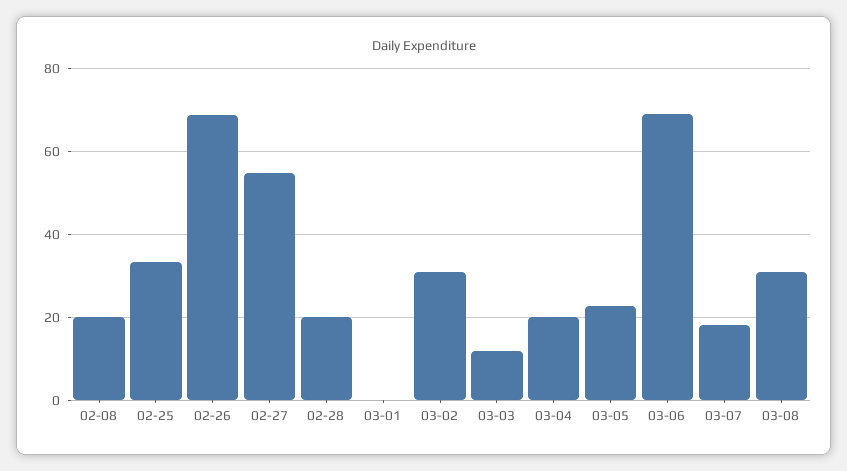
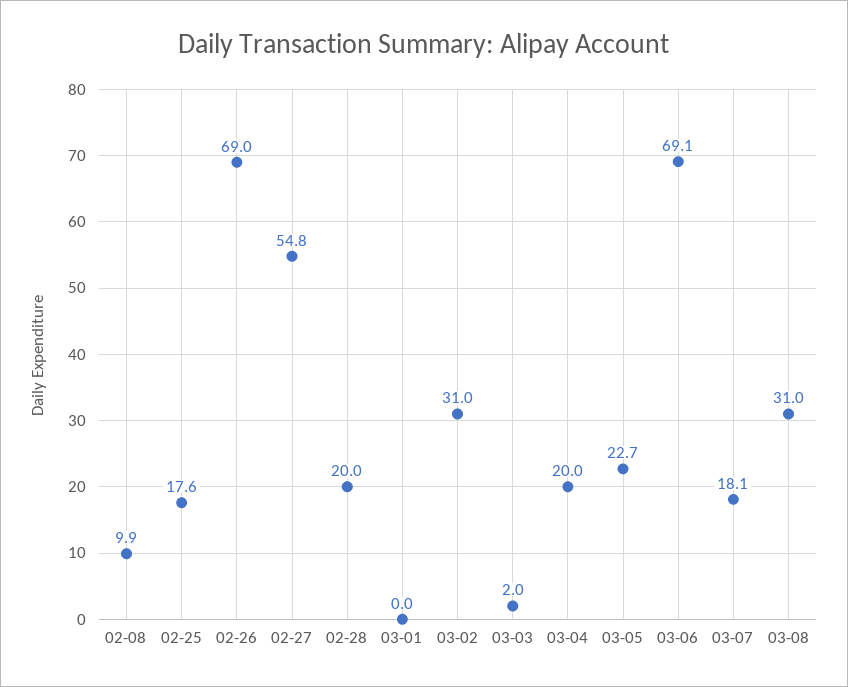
02-08: 20 -> 9.9
02-25: 34 -> 17.6
03-03: 12 -> 2

